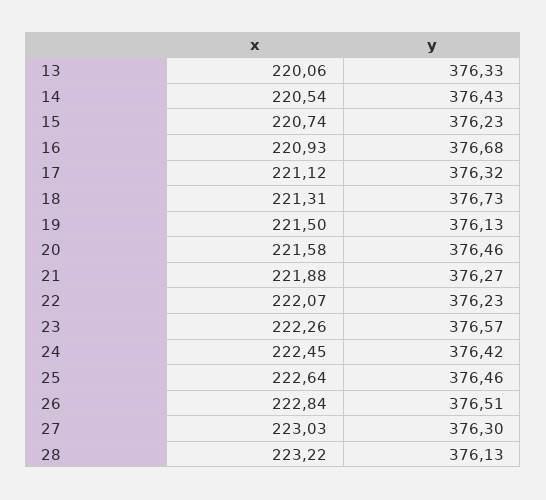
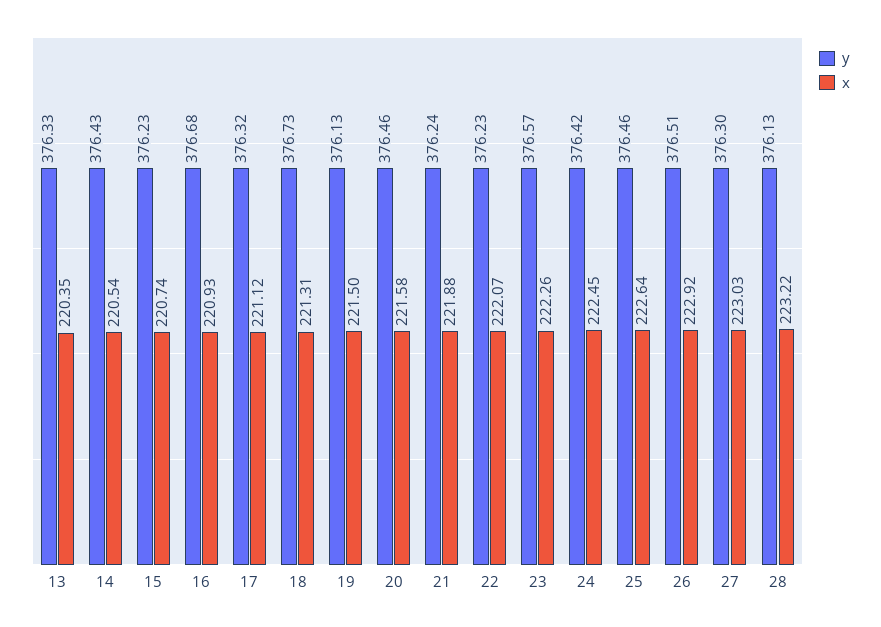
x, 13: 220.06 -> 220.35
y, 21: 376.27 -> 376.24
x, 26: 222.84 -> 222.92

